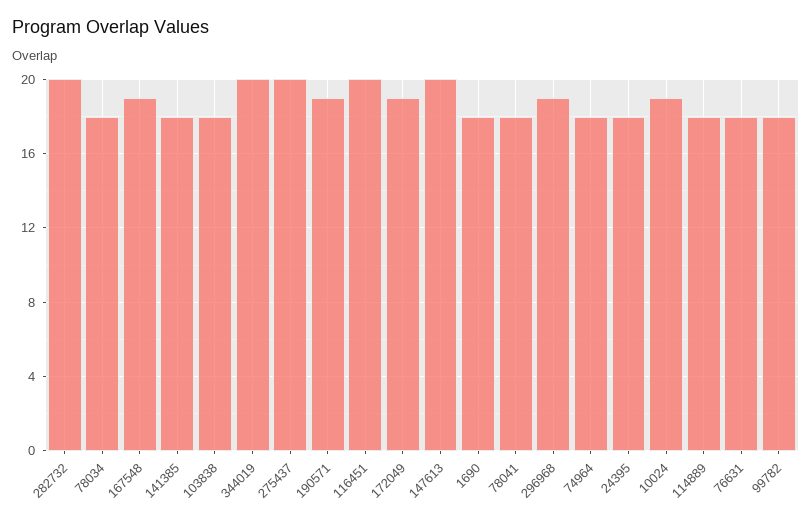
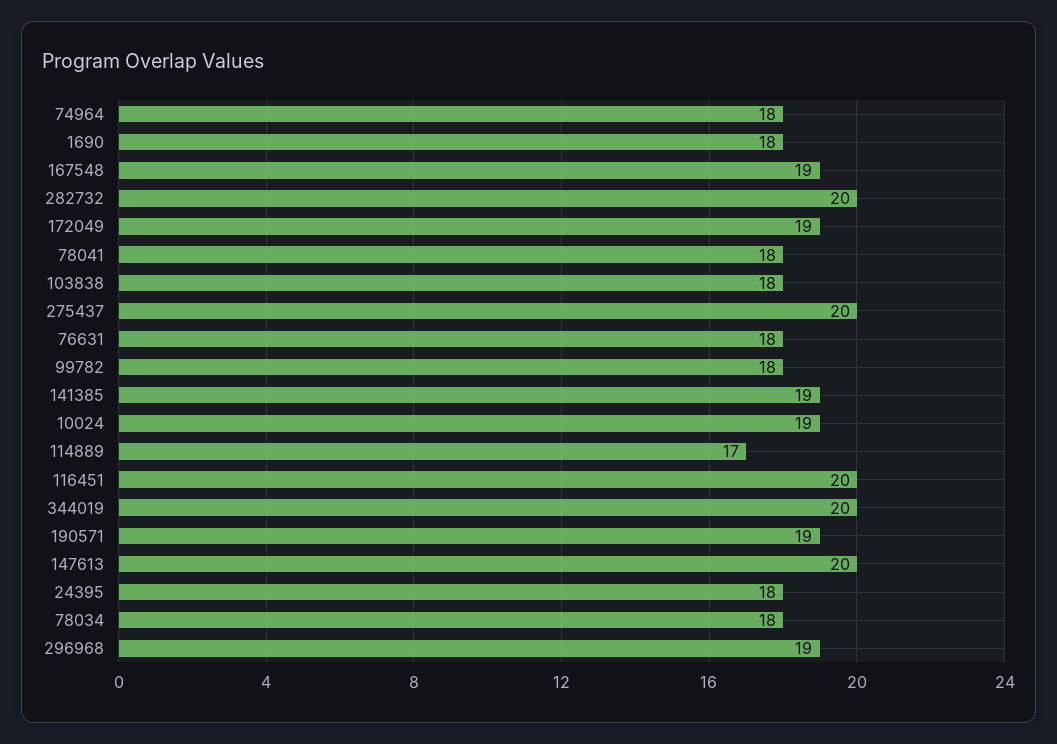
141385: 18 -> 19
114889: 18 -> 17

